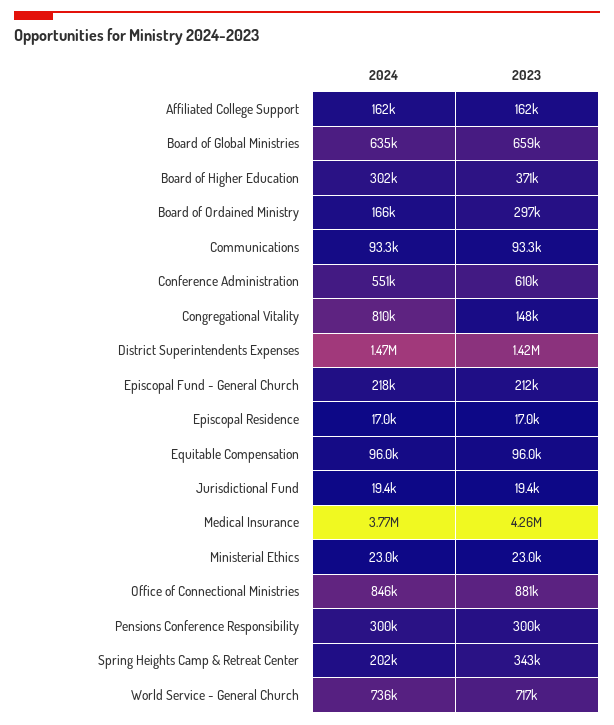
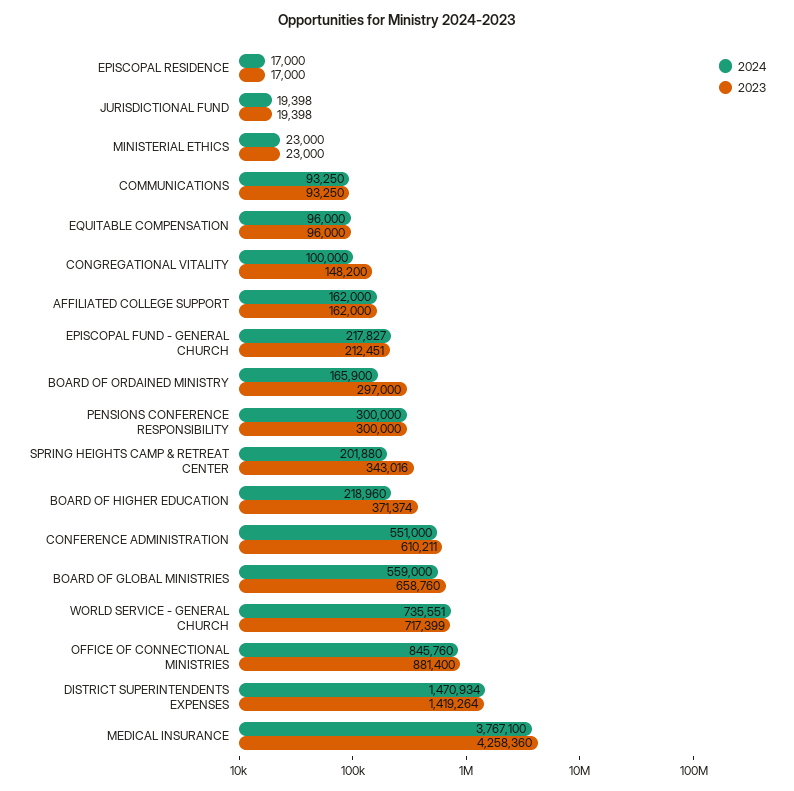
2024, Board of Global Ministries: 635000 -> 559000
2024, Board of Higher Education: 302000 -> 218960
2024, Congregational Vitality: 810000 -> 100000

